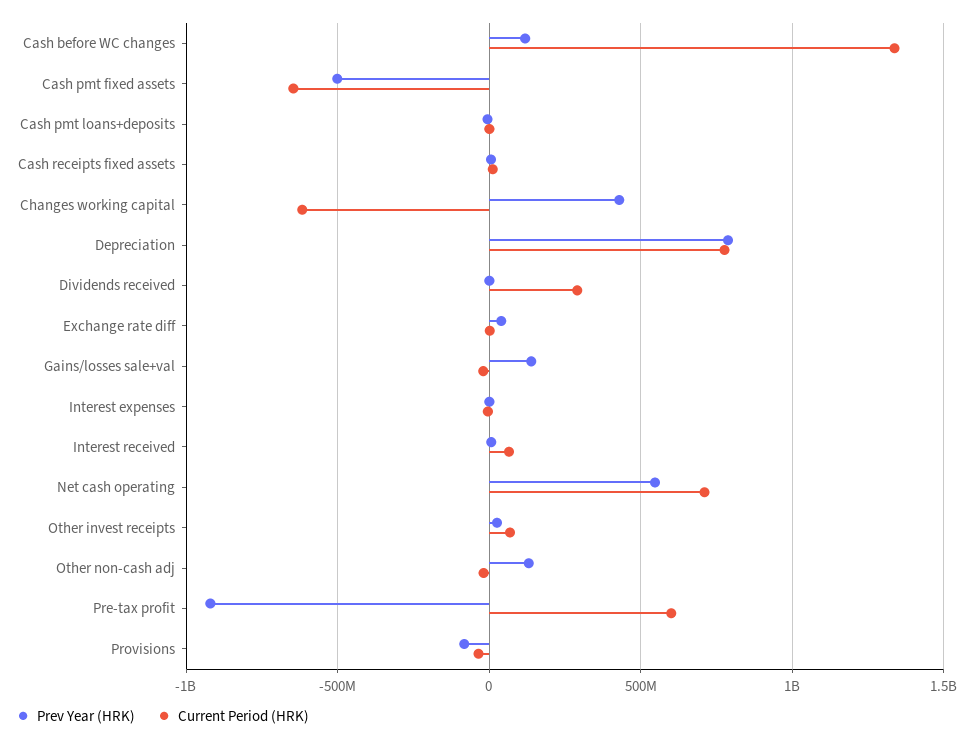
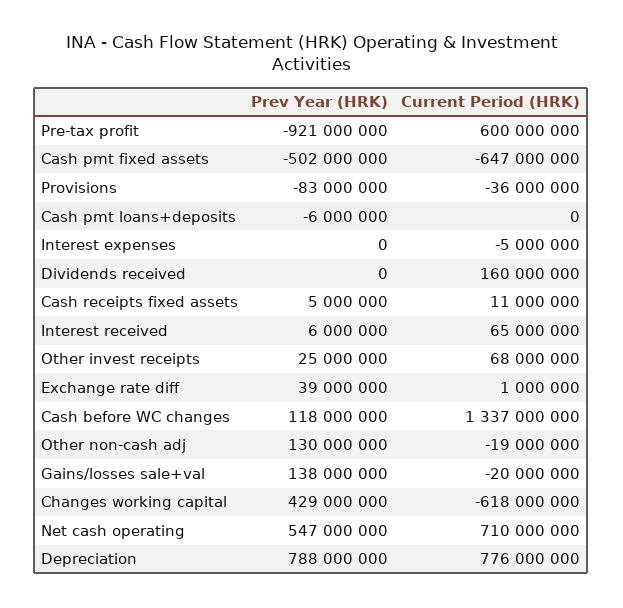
Current Period (HRK), Dividends received: 300000000 -> 160000000

